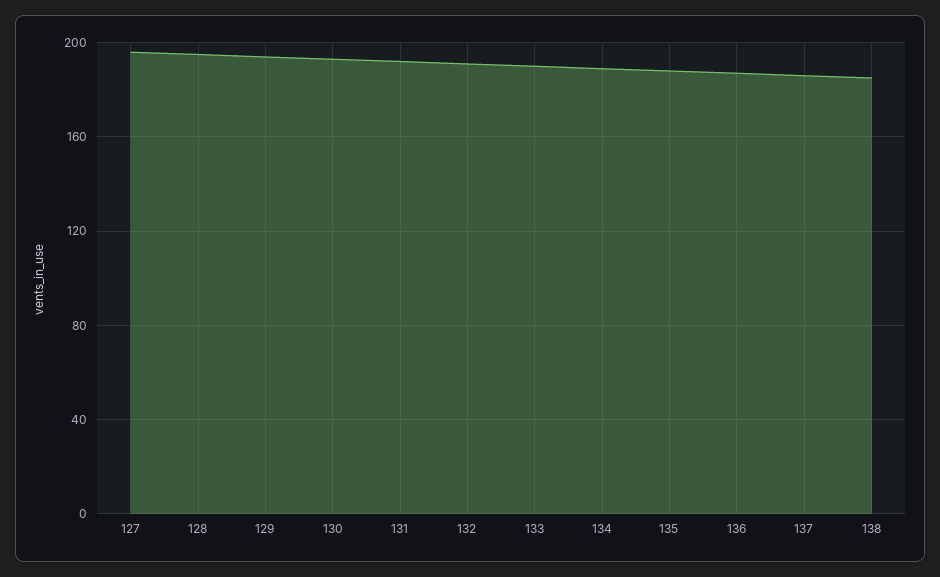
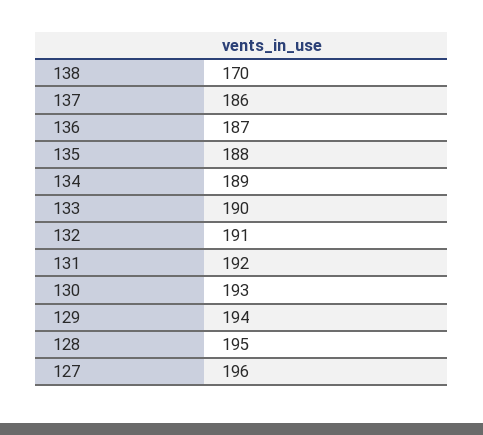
138: 185 -> 170

